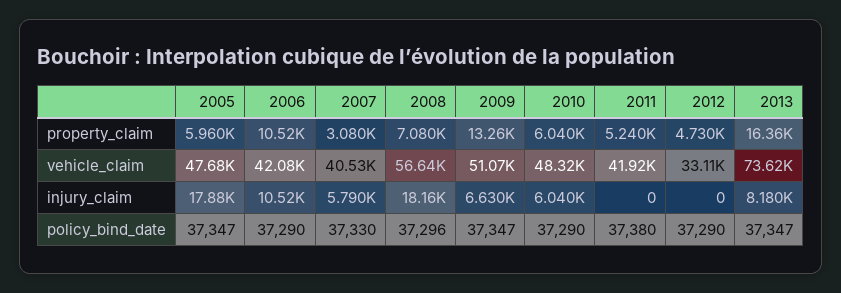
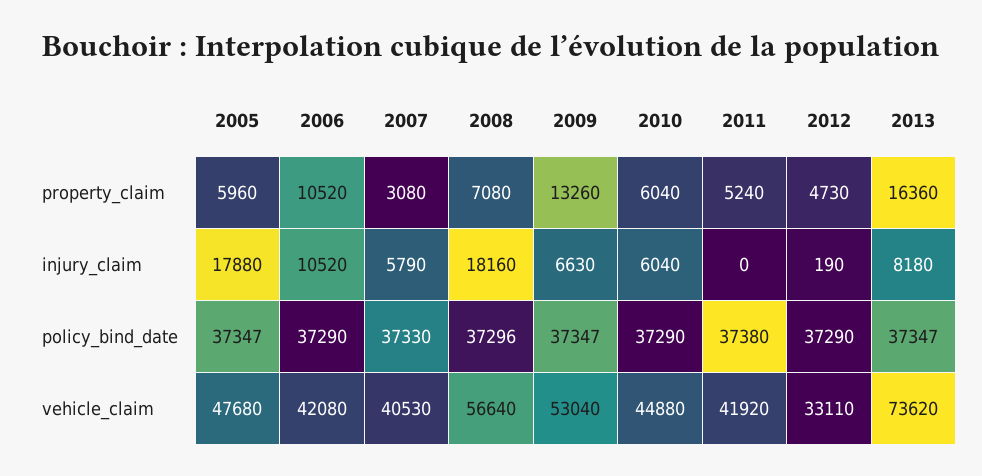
2009, vehicle_claim: 51070 -> 53040
2010, vehicle_claim: 48320 -> 44880
2012, injury_claim: 0 -> 190

